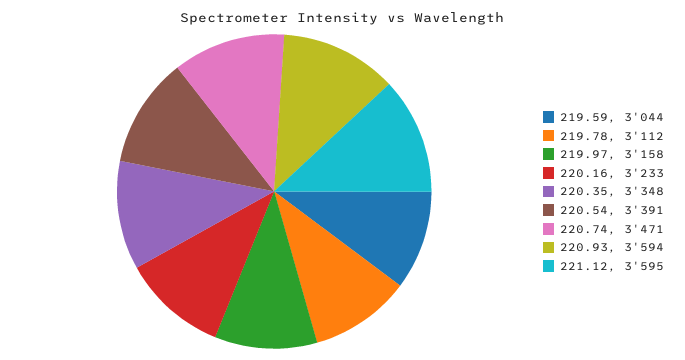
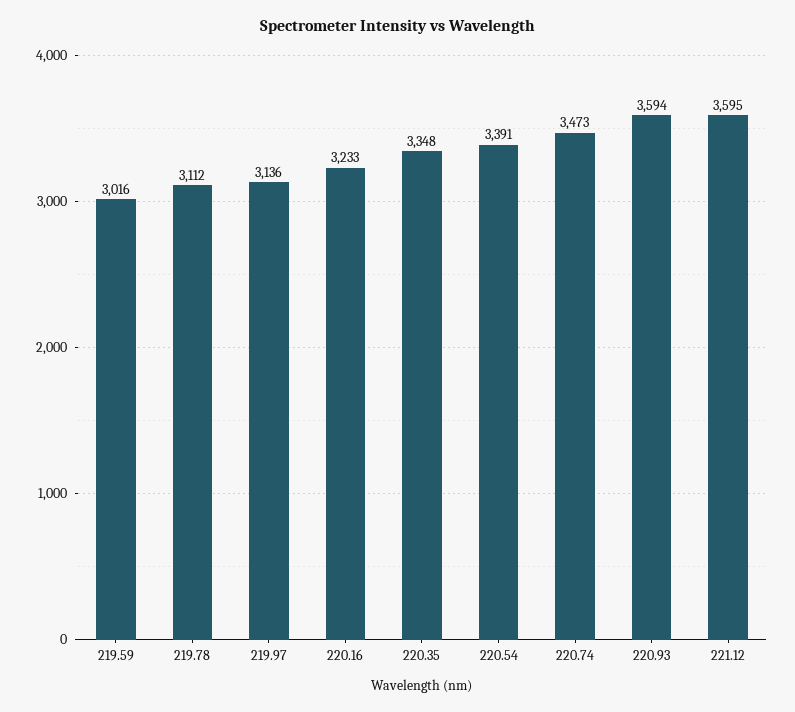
219.59: 3044 -> 3016
219.97: 3158 -> 3136
220.74: 3471 -> 3473

